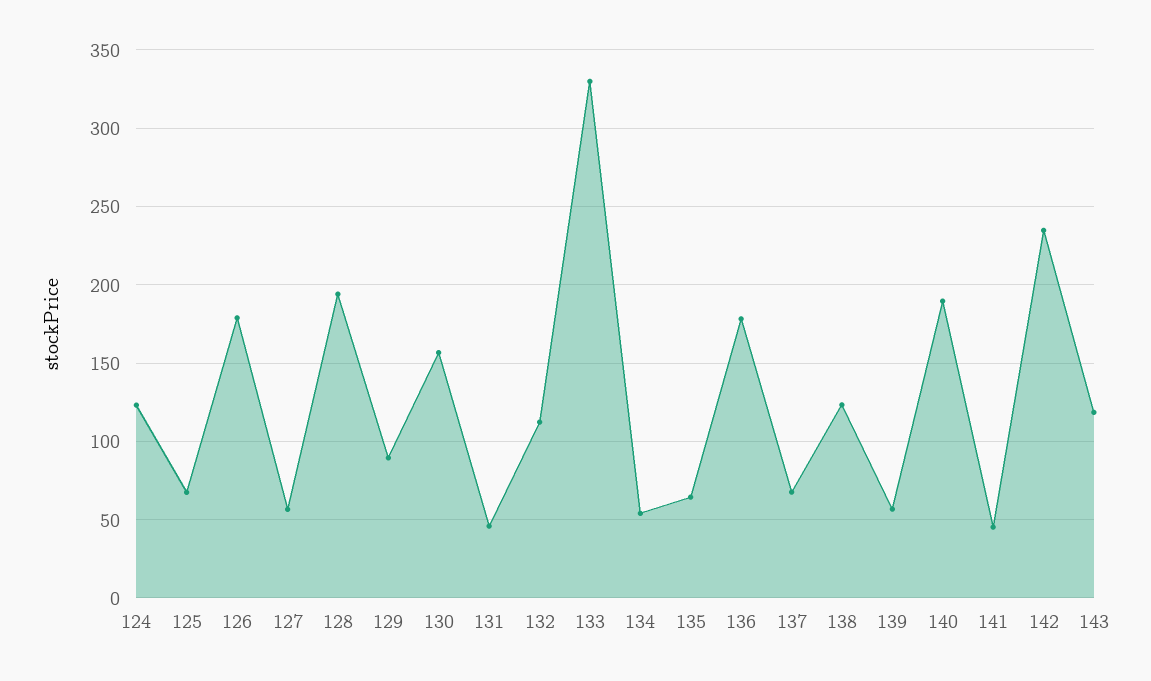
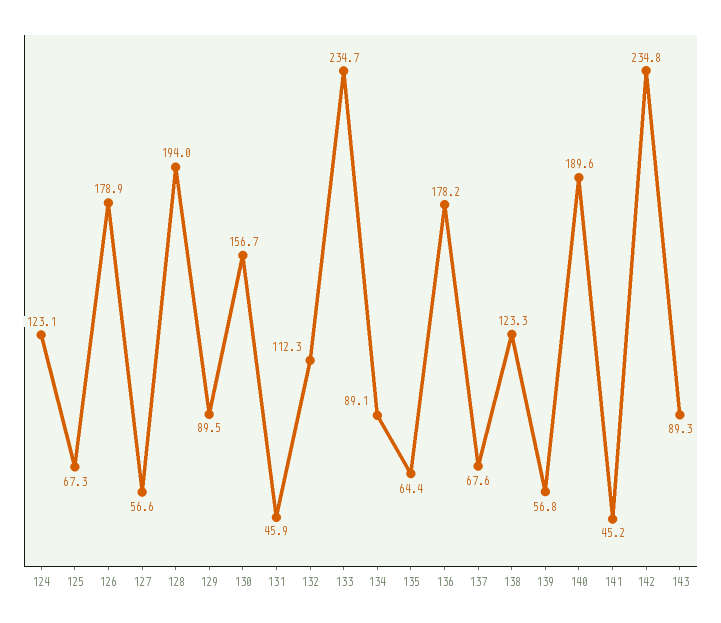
133: 330 -> 234.7
134: 55 -> 89.1
143: 120 -> 89.3

